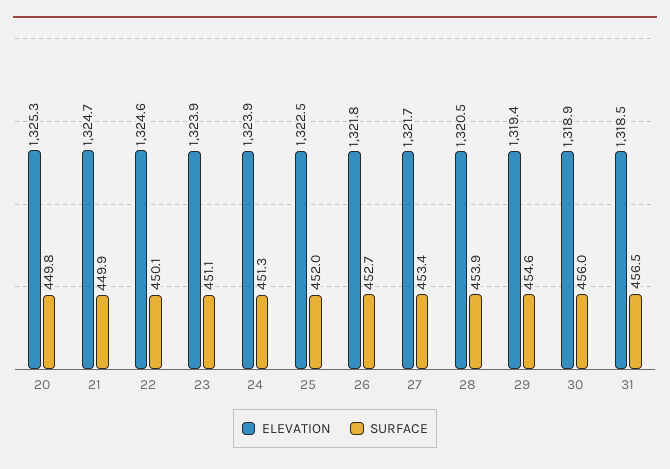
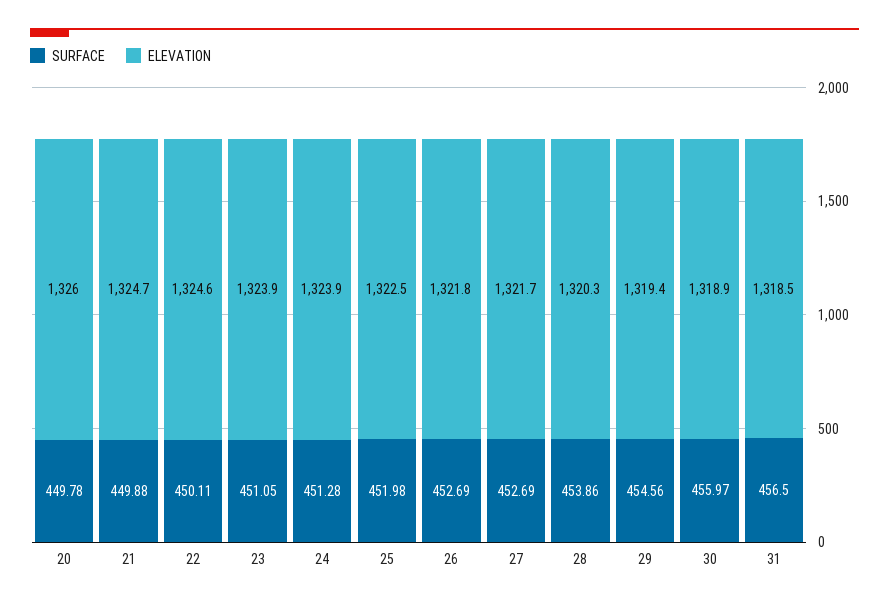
ELEVATION, 20: 1325.3 -> 1326
SURFACE, 27: 453.4 -> 452.69
ELEVATION, 28: 1320.5 -> 1320.3

